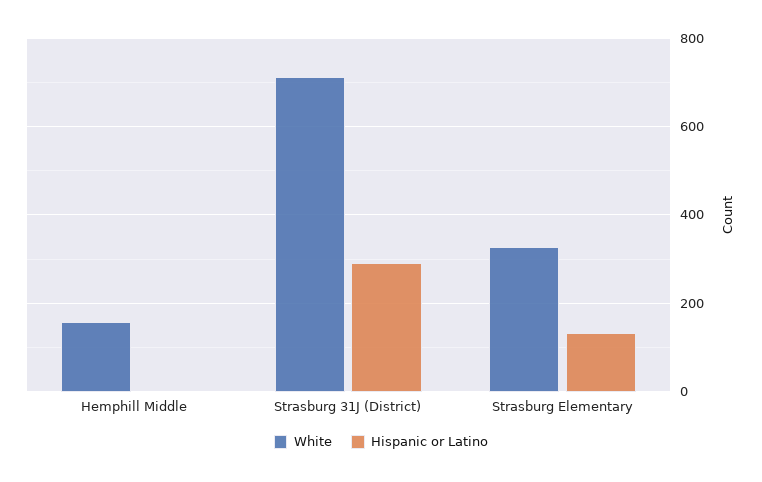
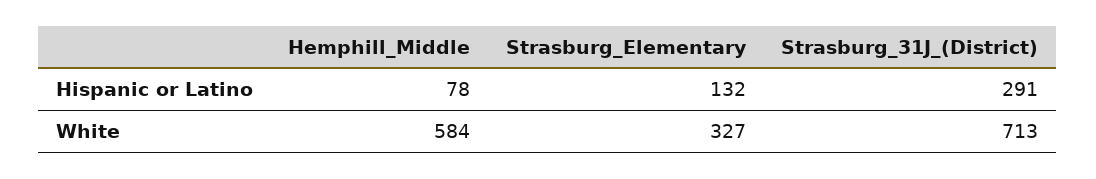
White, Hemphill Middle: 160 -> 584
Hispanic or Latino, Hemphill Middle: 0 -> 78

